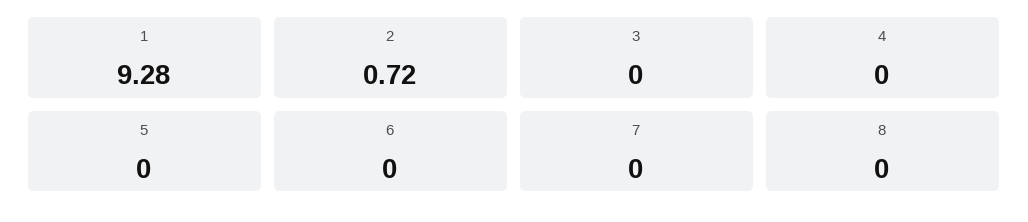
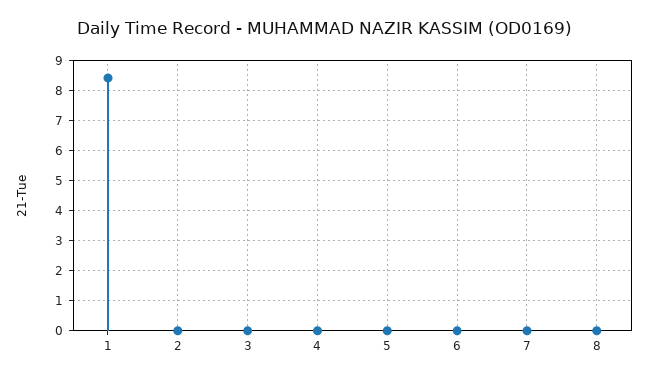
1: 9.28 -> 8.5
2: 0.72 -> 0

